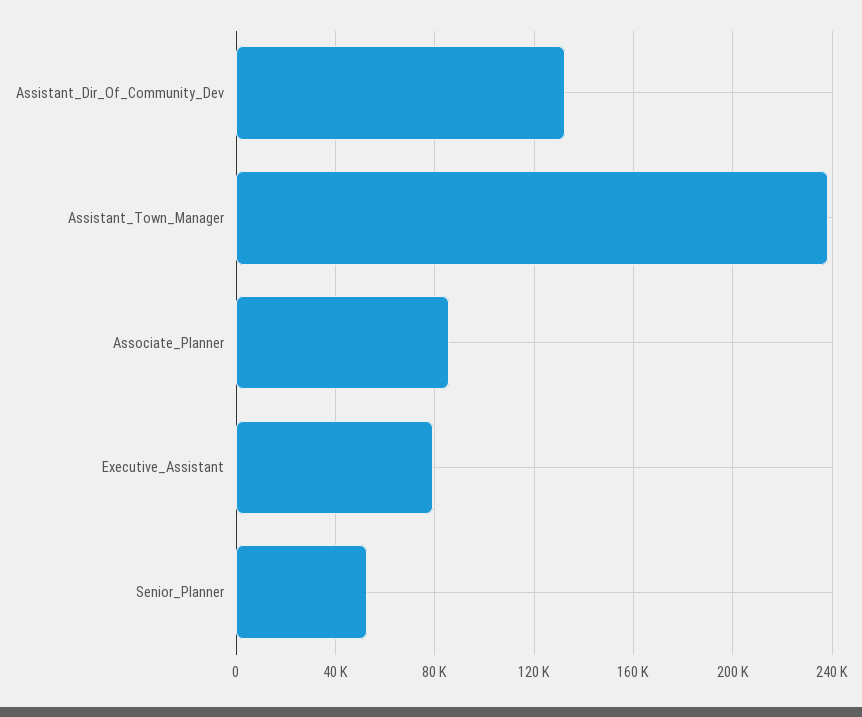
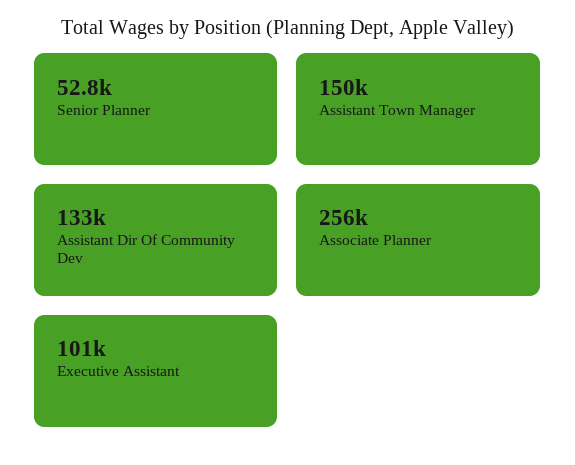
Assistant_Town_Manager: 240000 -> 150000
Associate_Planner: 85000 -> 256000
Executive_Assistant: 80000 -> 101000

